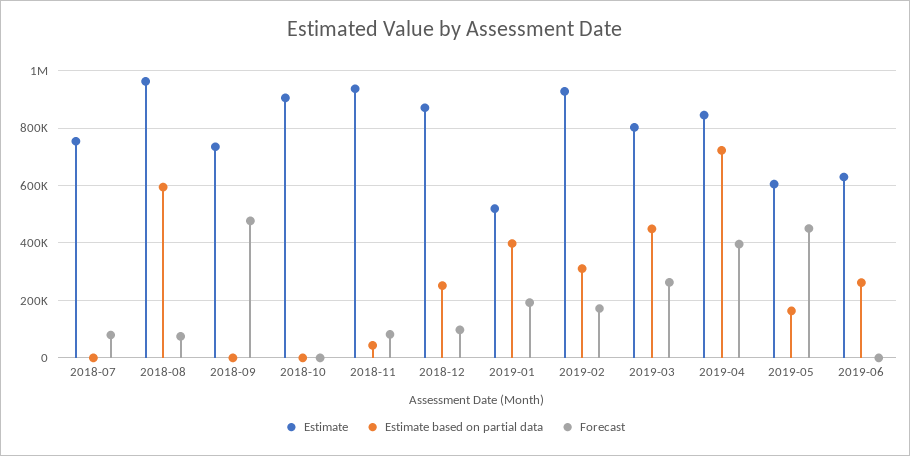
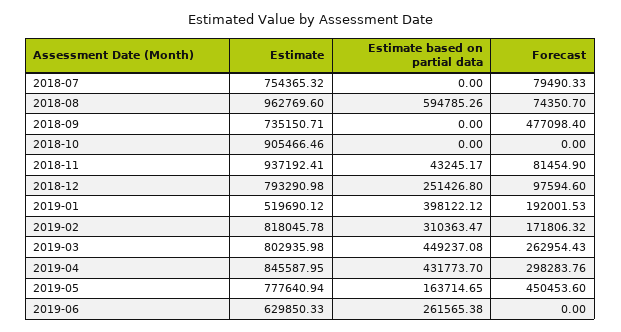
Estimate, 2018-12: 875000 -> 793290.98
Estimate, 2019-02: 925000 -> 818045.78
Estimate based on partial data, 2019-04: 725000 -> 431773.7
Forecast, 2019-04: 400000 -> 298283.76
Estimate, 2019-05: 600000 -> 777640.94

